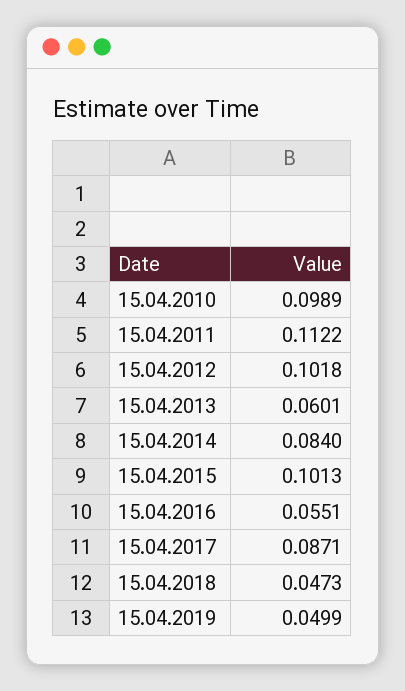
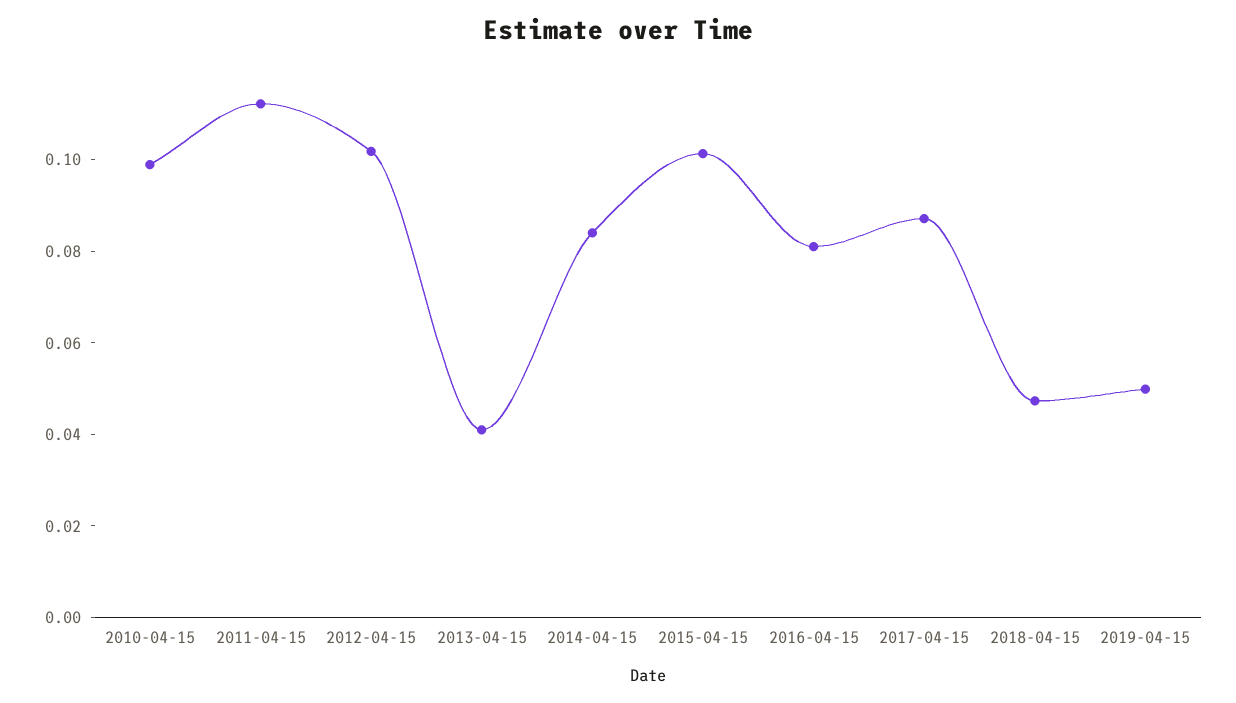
15.04.2013: 0.0601 -> 0.04
15.04.2016: 0.0551 -> 0.08

